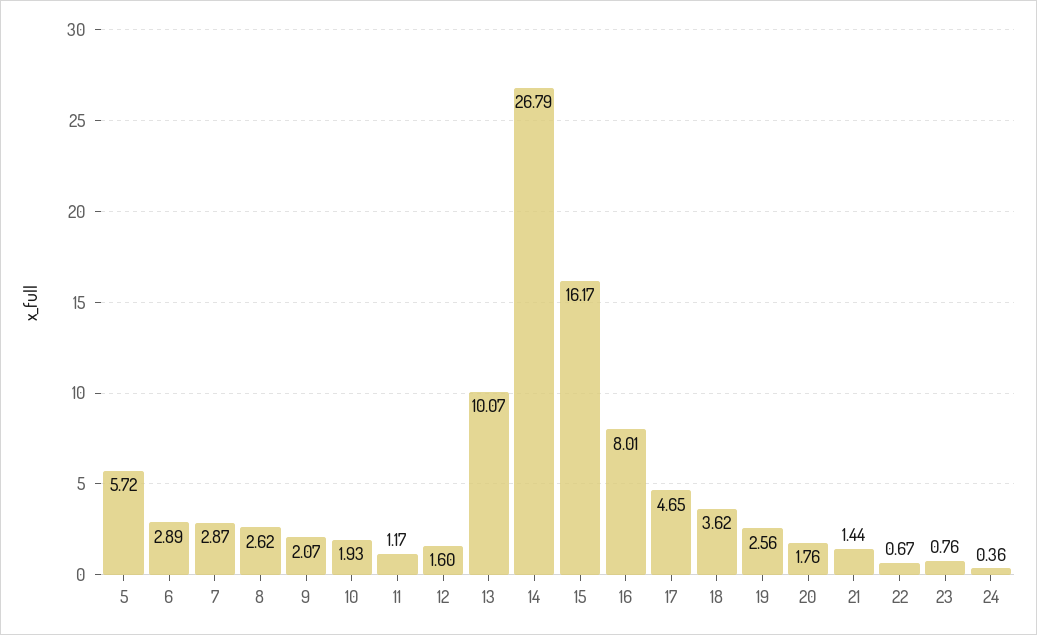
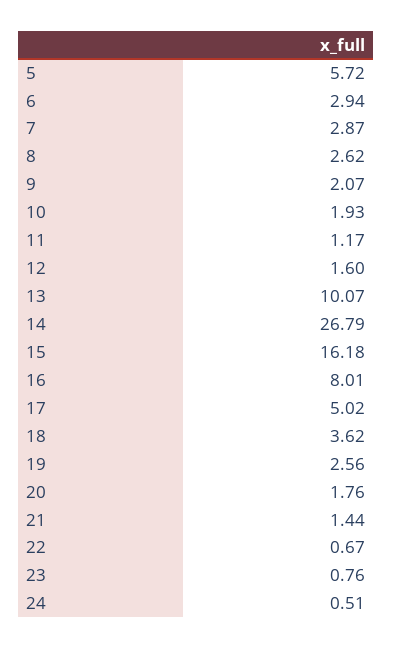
6: 2.89 -> 2.94
15: 16.17 -> 16.18
17: 4.65 -> 5.02
24: 0.36 -> 0.51

